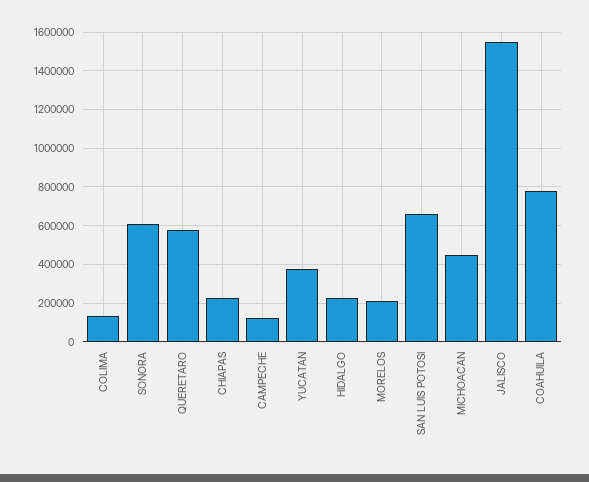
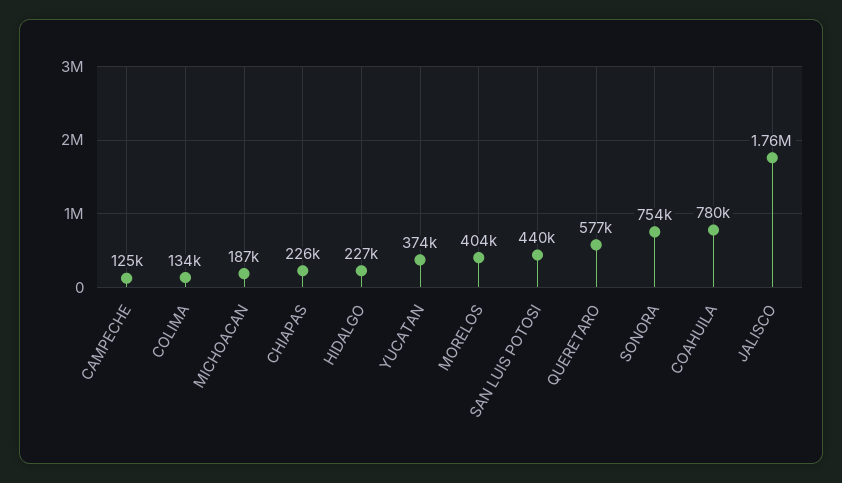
SONORA: 600000 -> 754000
MORELOS: 200000 -> 404000
SAN LUIS POTOSI: 650000 -> 440000
MICHOACAN: 450000 -> 187000
JALISCO: 1550000 -> 1760000

